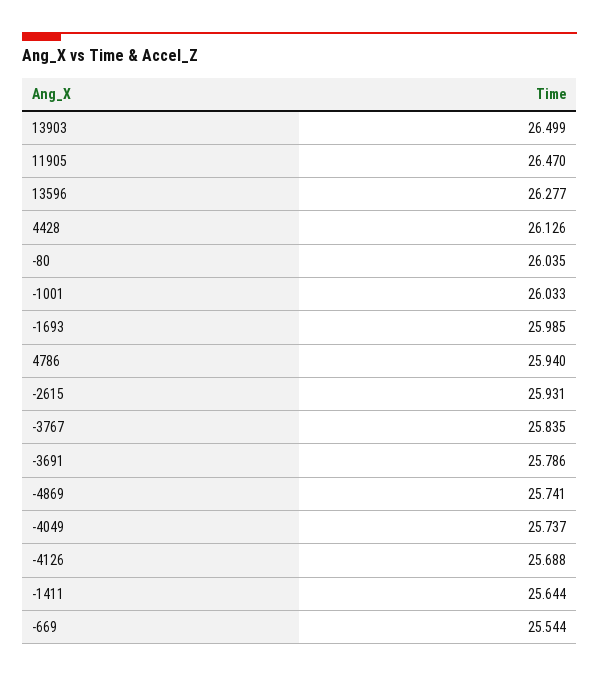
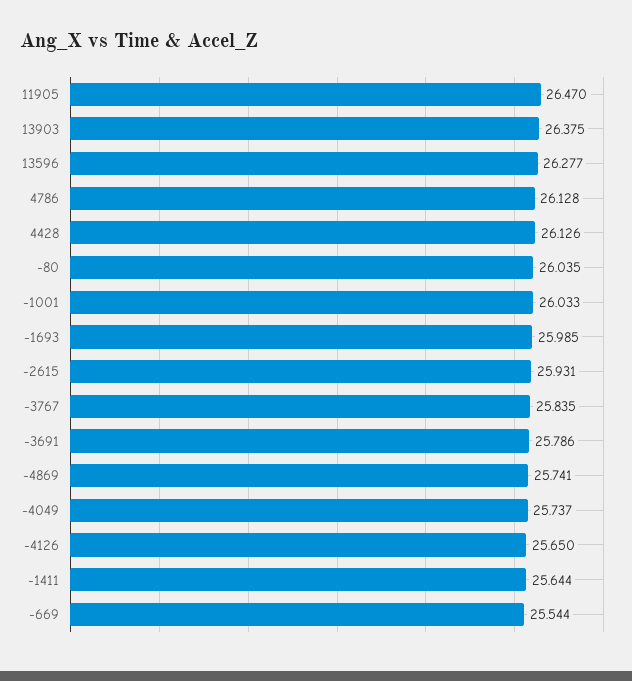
13903: 26.499 -> 26.375
4786: 25.94 -> 26.128
-4126: 25.688 -> 25.65

